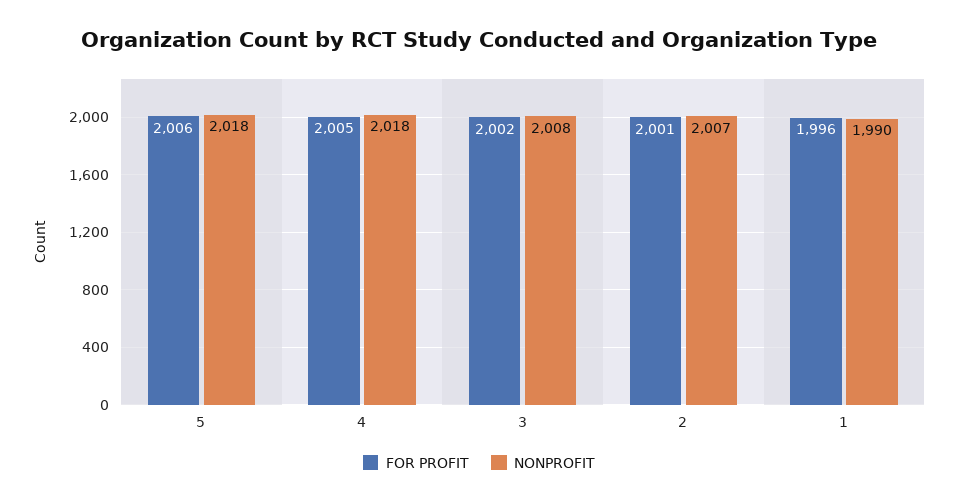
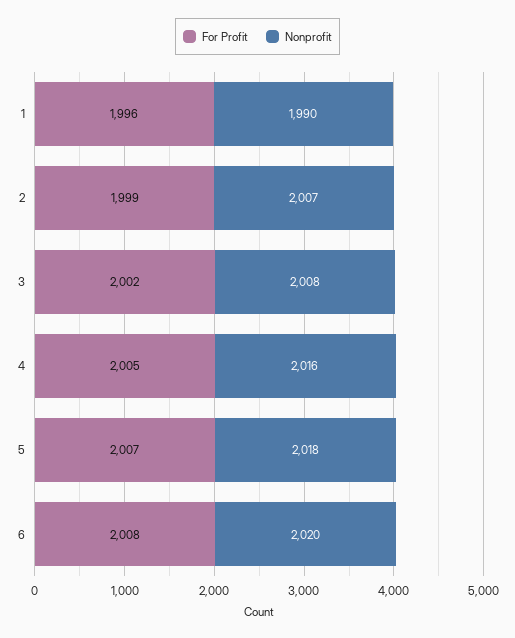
FOR PROFIT, 5: 2006 -> 2007
NONPROFIT, 4: 2018 -> 2016
FOR PROFIT, 2: 2001 -> 1999
FOR PROFIT, 6: none -> 2008
NONPROFIT, 6: none -> 2020

